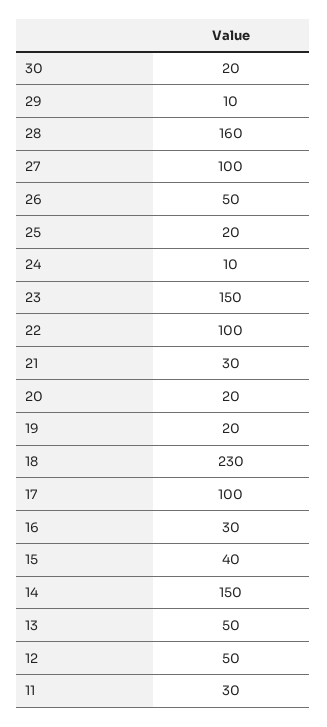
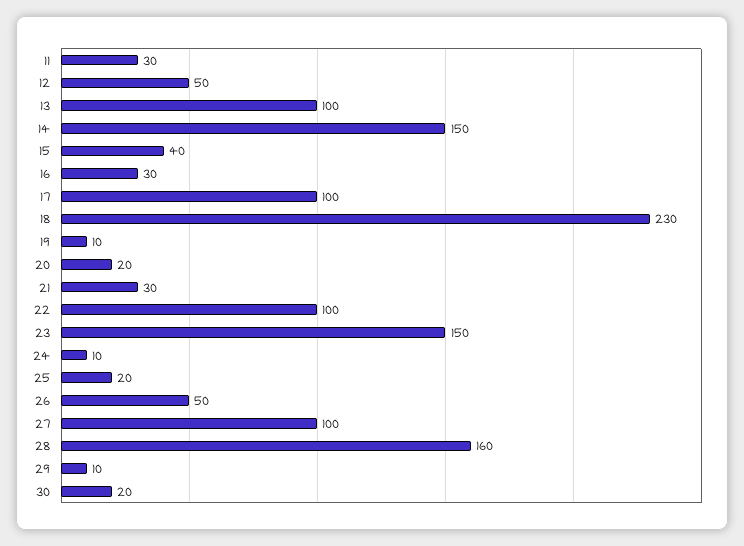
19: 20 -> 10
13: 50 -> 100

